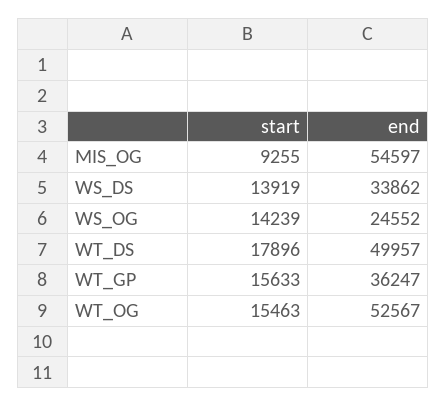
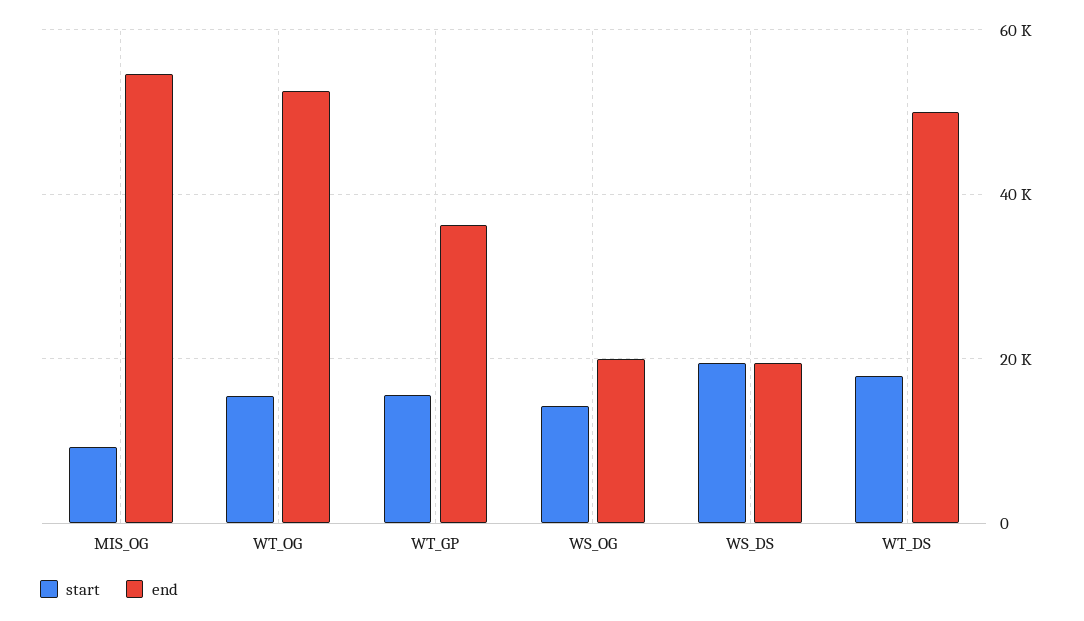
start, WS_DS: 13919 -> 20000
end, WS_DS: 33862 -> 20000
end, WS_OG: 24552 -> 20000

